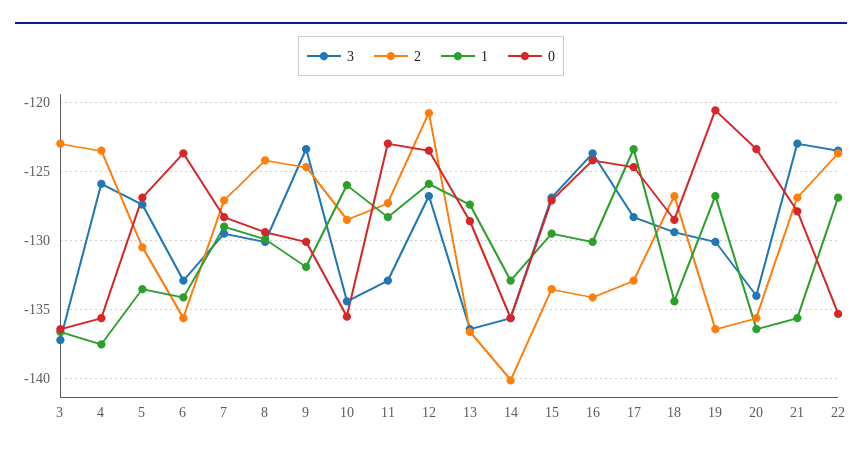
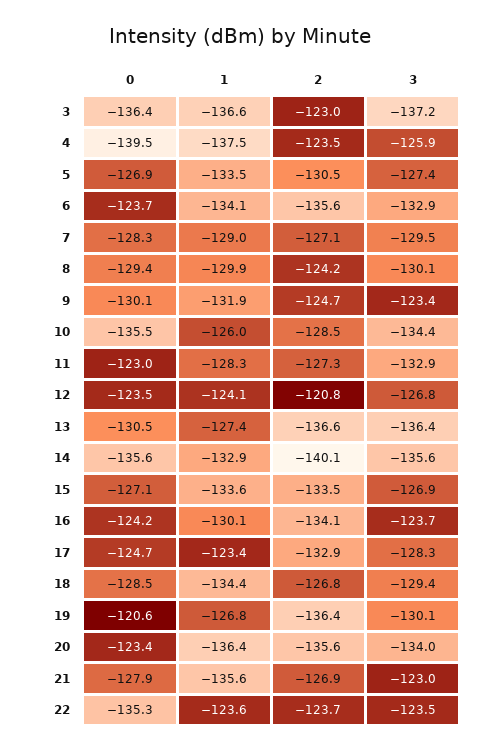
0, 4: -135.5 -> -139.5
1, 12: -126 -> -124.1
0, 13: -128.5 -> -130.5
1, 15: -129.5 -> -133.6
1, 22: -127 -> -123.6

